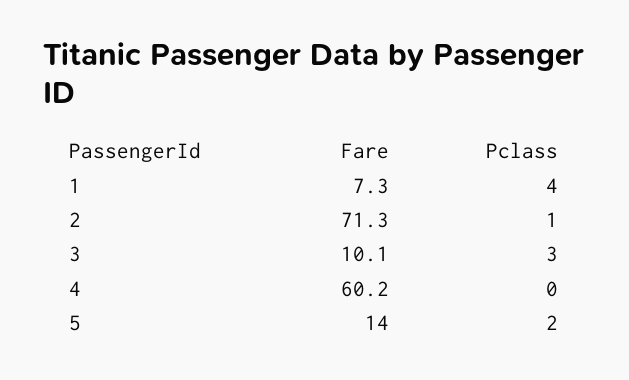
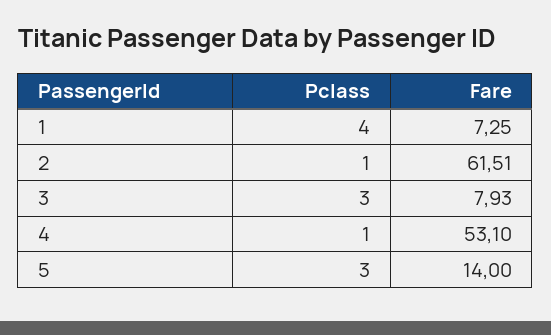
Fare, 2: 71.3 -> 61.51
Fare, 3: 10.1 -> 7.93
Fare, 4: 60.2 -> 53.1
Pclass, 4: 0 -> 1
Pclass, 5: 2 -> 3

